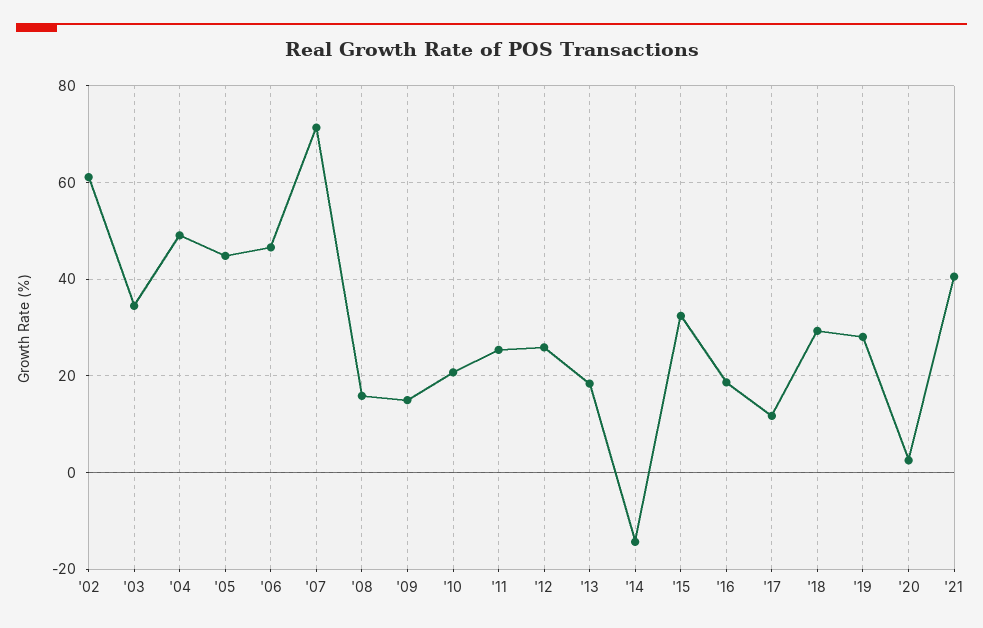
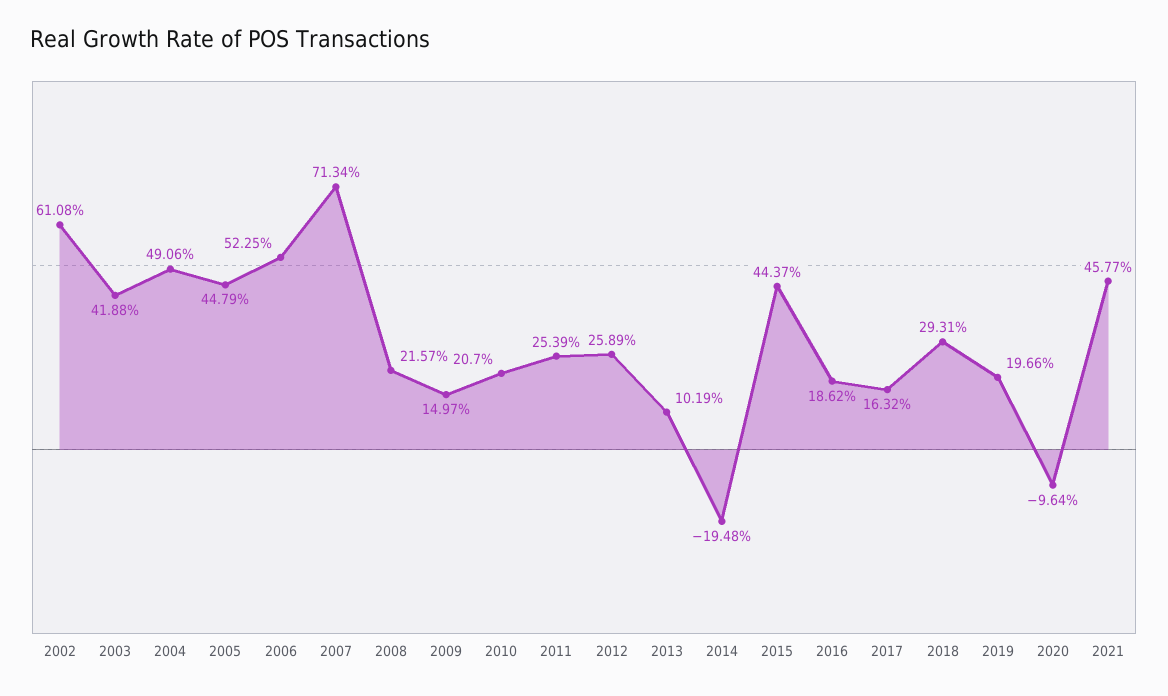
'03: 34 -> 41.88
'06: 46 -> 52.25
'08: 16 -> 21.57
'13: 18 -> 10.19
'14: -14 -> -19.48
'15: 32 -> 44.37
'17: 12 -> 16.32
'19: 28 -> 19.66
'20: 2 -> -9.64
'21: 40 -> 45.77

